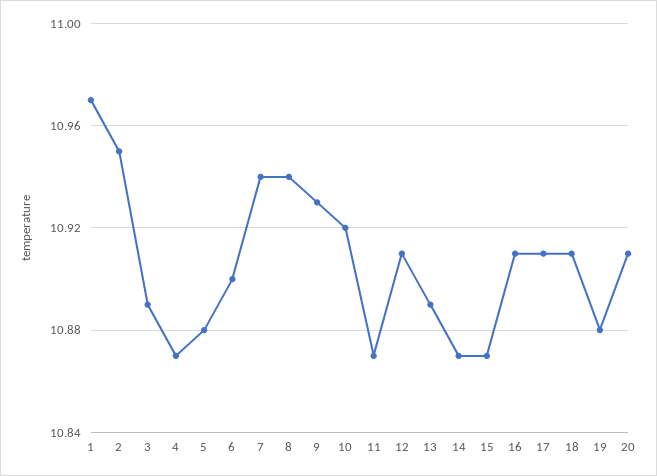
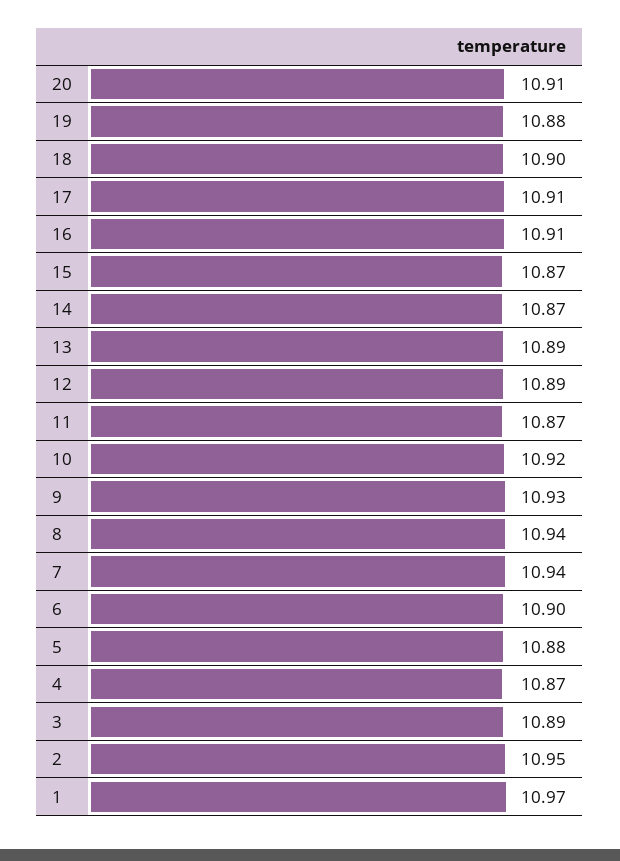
12: 10.91 -> 10.89
18: 10.91 -> 10.9

